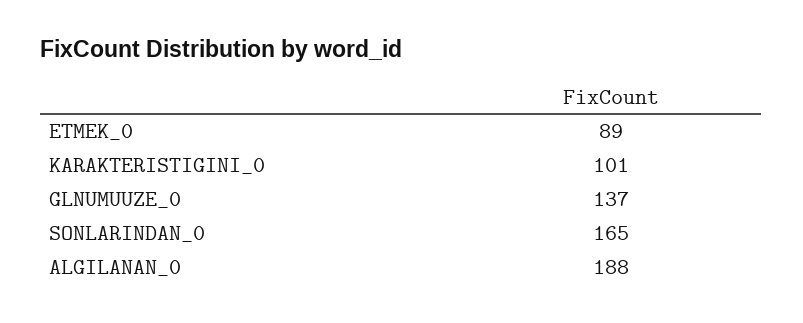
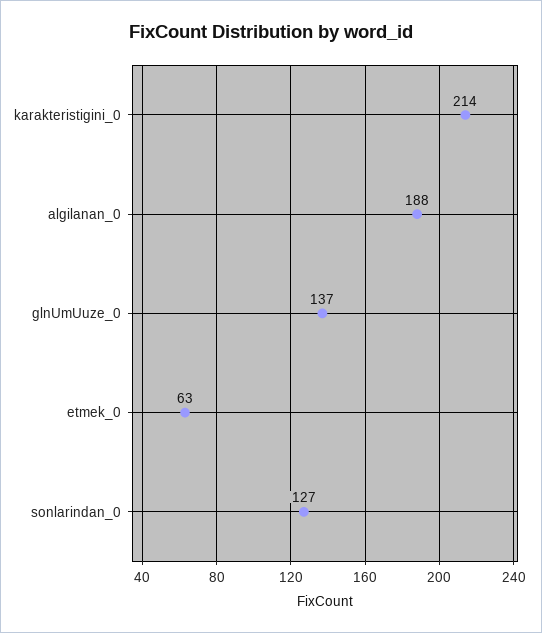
ETMEK_0: 89 -> 63
KARAKTERISTIGINI_0: 101 -> 214
SONLARINDAN_0: 165 -> 127

